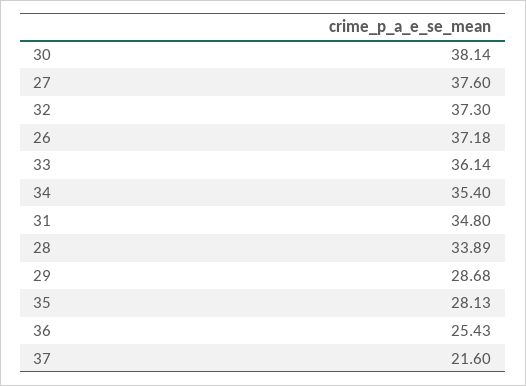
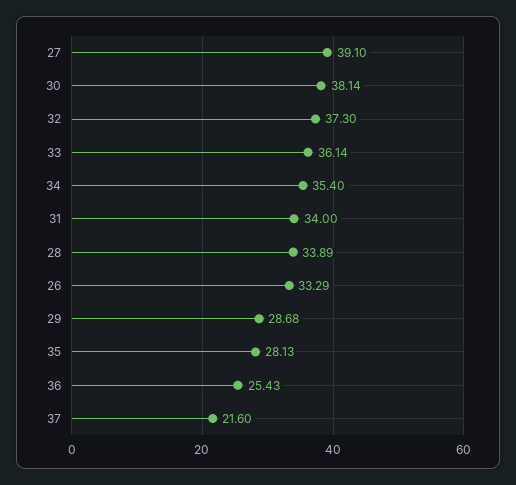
27: 37.6 -> 39.1
26: 37.18 -> 33.29
31: 34.8 -> 34

